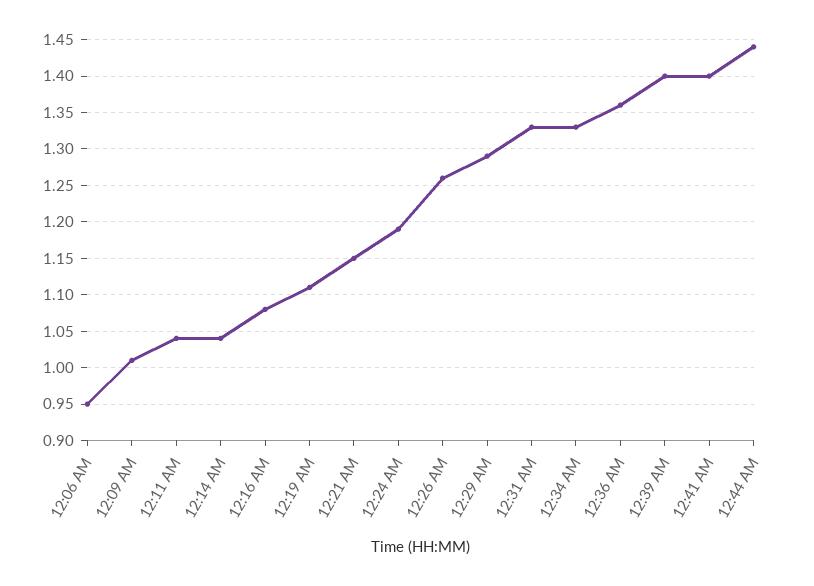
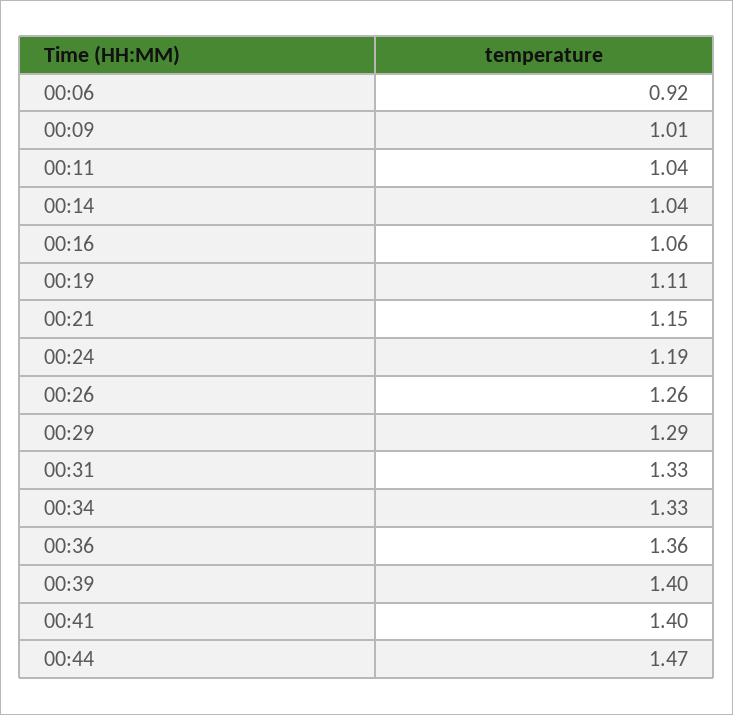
12:06 AM: 0.95 -> 0.92
12:16 AM: 1.08 -> 1.06
12:44 AM: 1.44 -> 1.47

